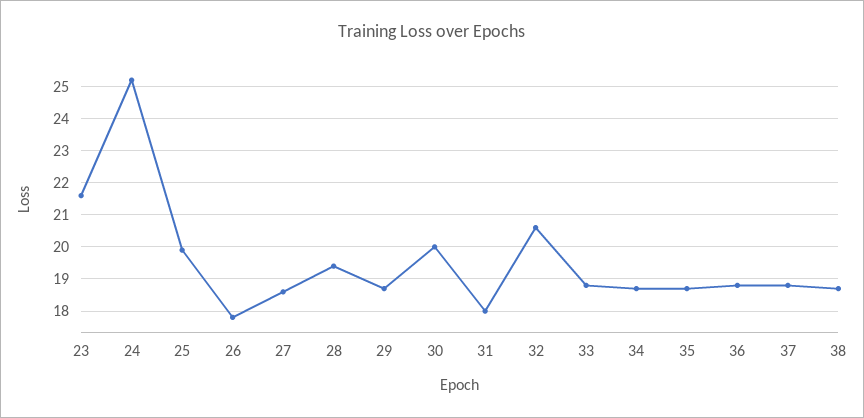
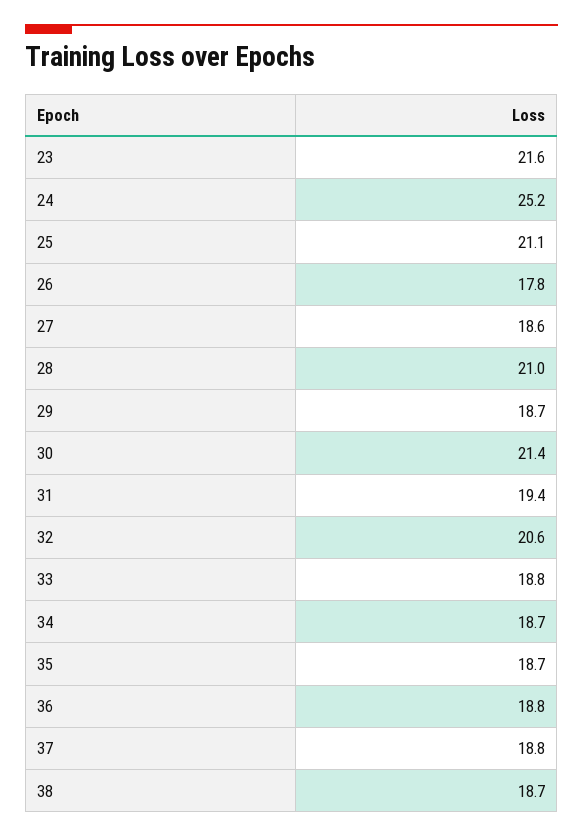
25: 20 -> 21.1
28: 19.5 -> 21
30: 20 -> 21.4
31: 18 -> 19.4

